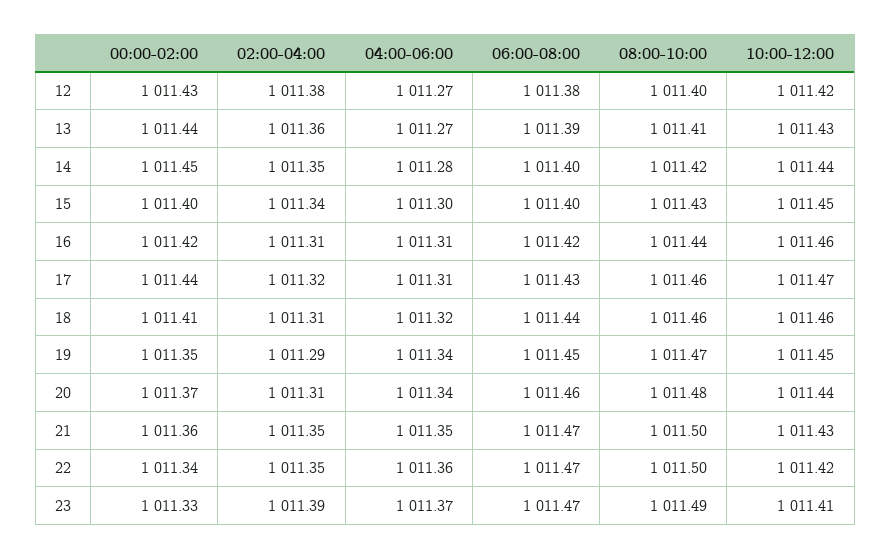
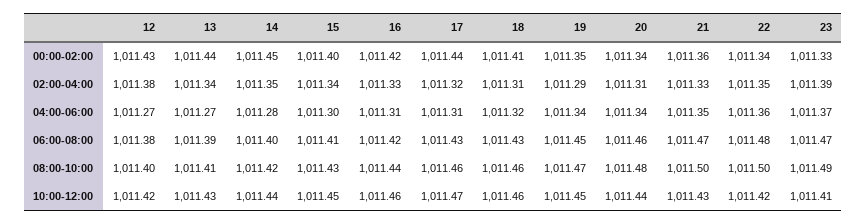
02:00-04:00, 13: 1011.36 -> 1011.34
06:00-08:00, 15: 1011.4 -> 1011.41
02:00-04:00, 16: 1011.31 -> 1011.33
06:00-08:00, 18: 1011.44 -> 1011.43
00:00-02:00, 20: 1011.37 -> 1011.34
02:00-04:00, 21: 1011.35 -> 1011.33
06:00-08:00, 22: 1011.47 -> 1011.48

